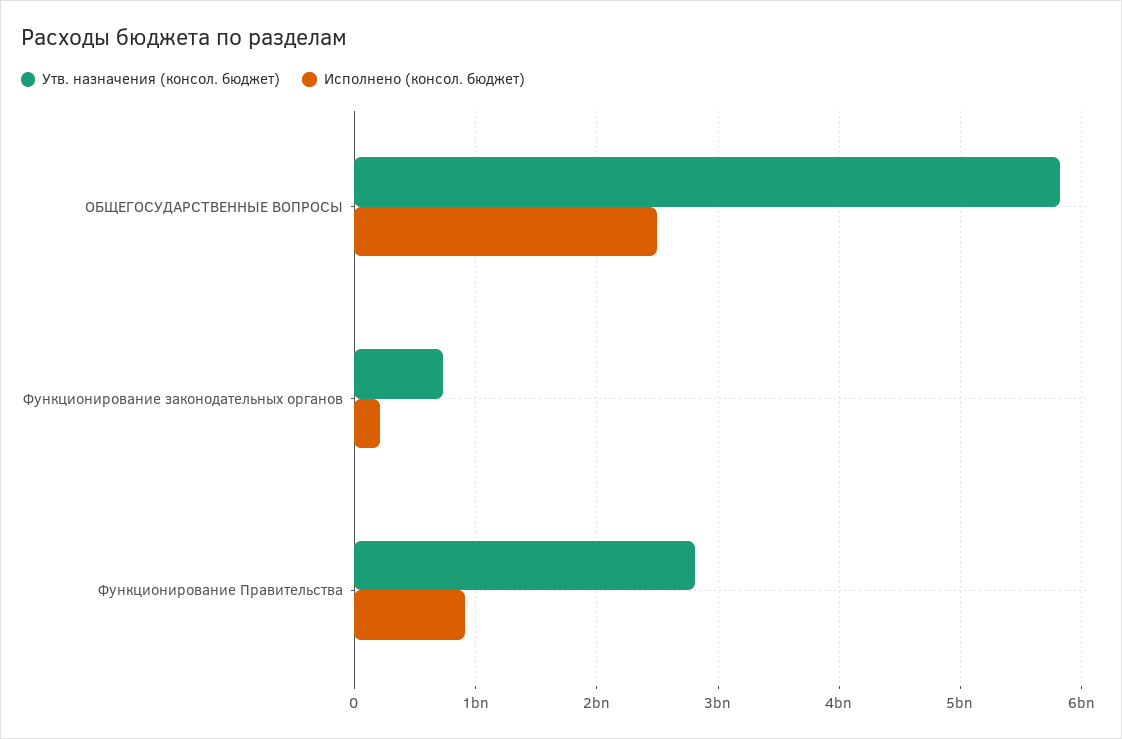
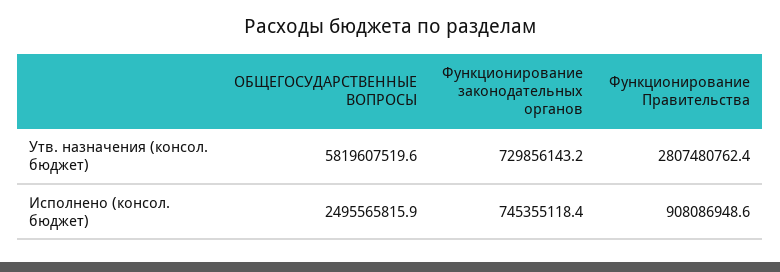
Исполнено (консол. бюджет), Функционирование законодательных органов: 200000000 -> 745355118.4

